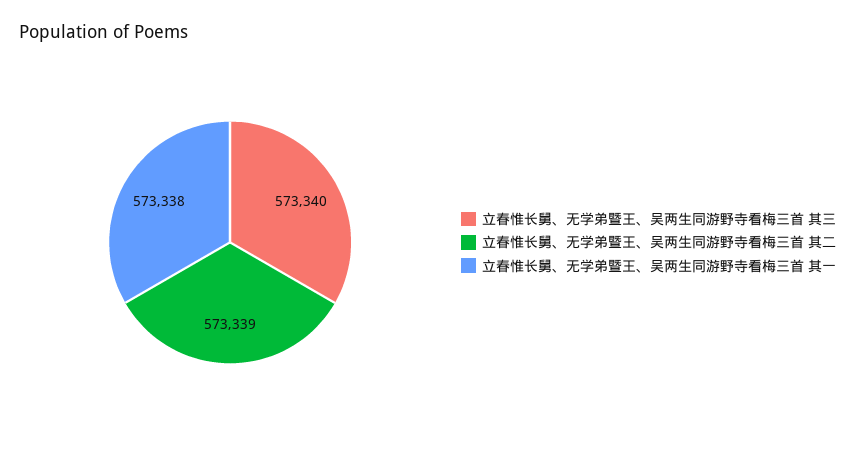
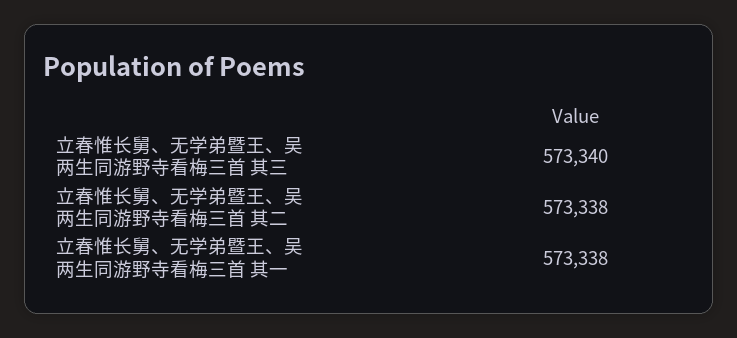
立春惟长舅、无学弟暨王、吴两生同游野寺看梅三首 其二: 573339 -> 573338

